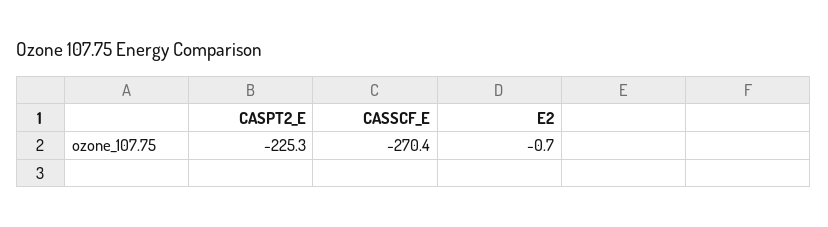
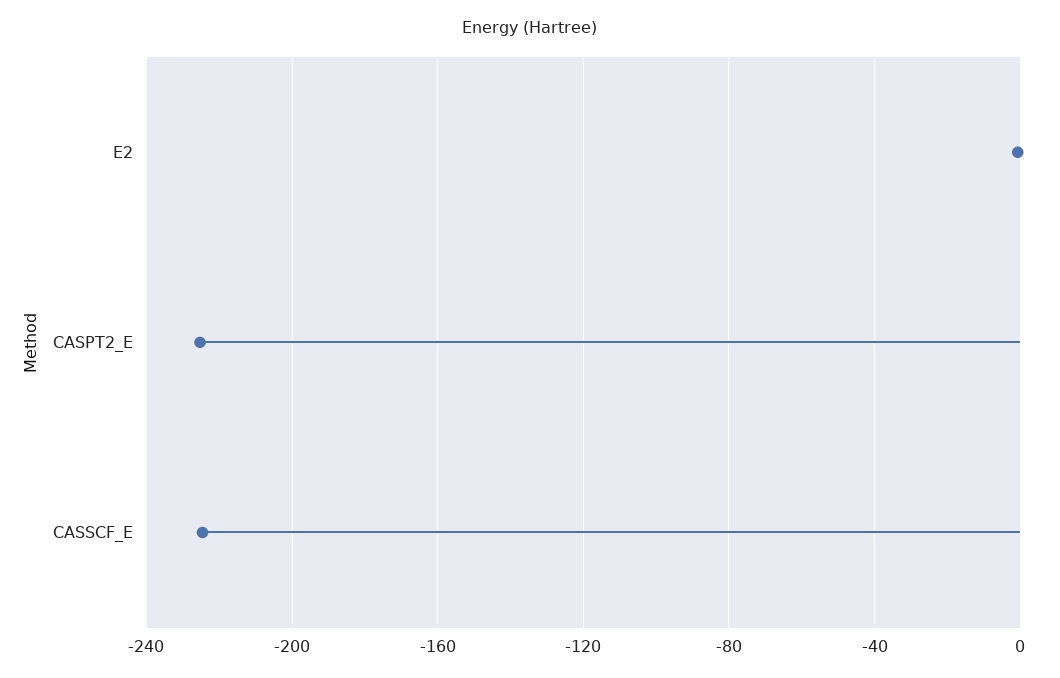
CASSCF_E: -270.4 -> -225

